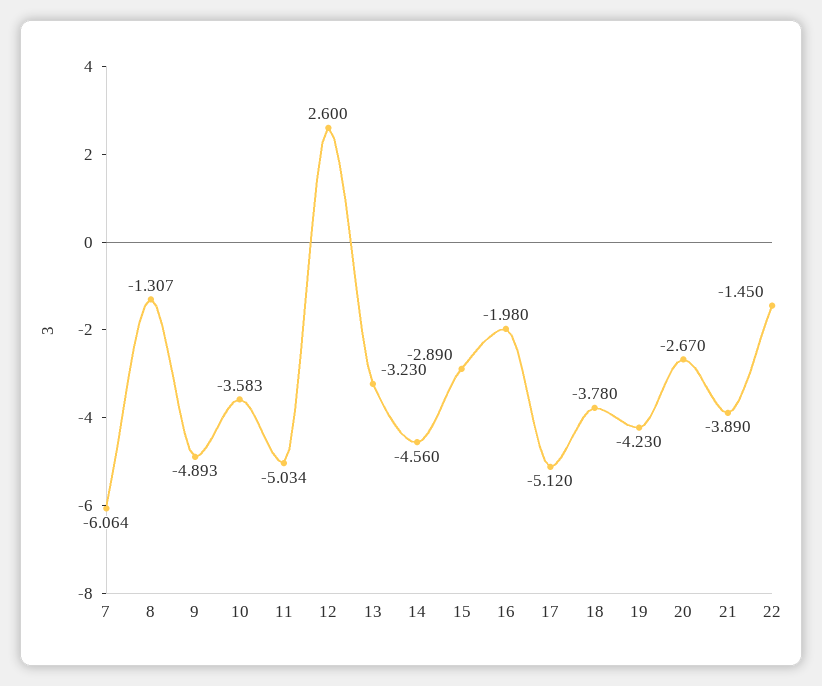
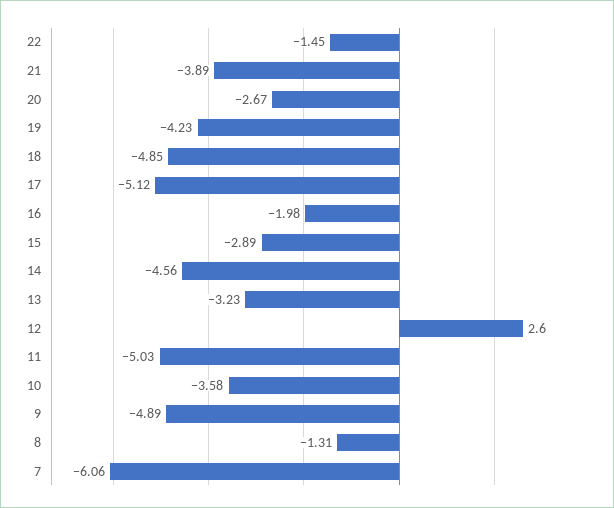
18: -3.78 -> -4.85

